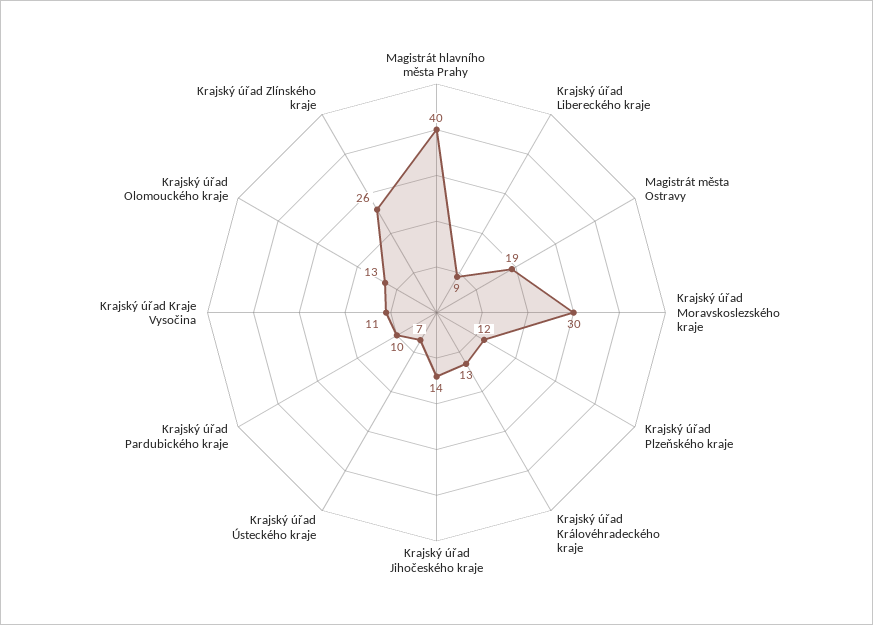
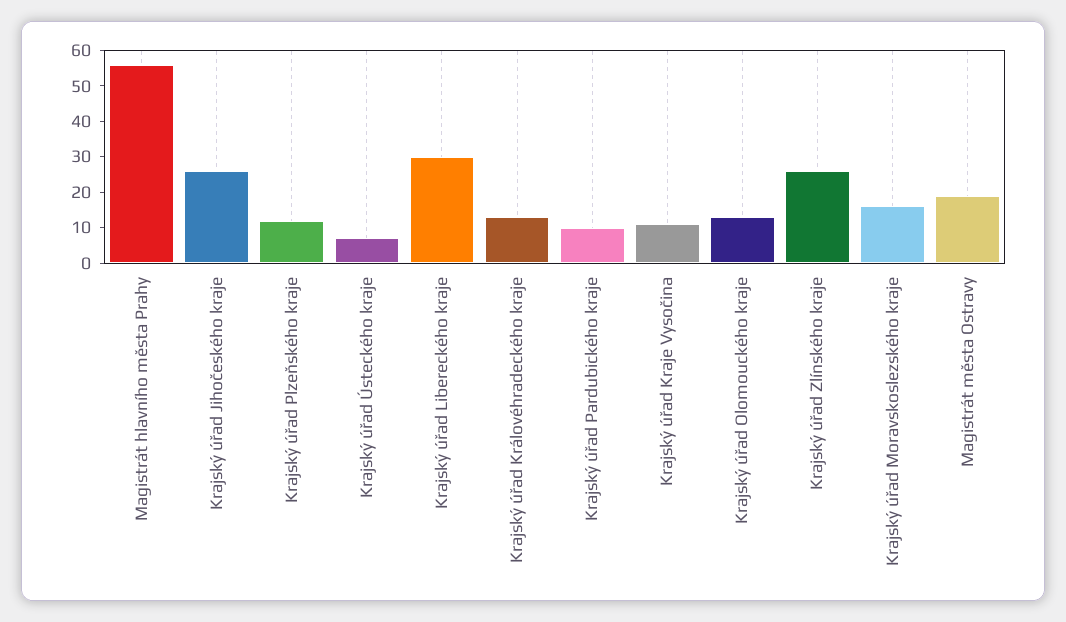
Magistrát hlavního města Prahy: 40 -> 55
Krajský úřad Libereckého kraje: 9 -> 30
Krajský úřad Moravskoslezského kraje: 30 -> 15
Krajský úřad Jihočeského kraje: 14 -> 25

